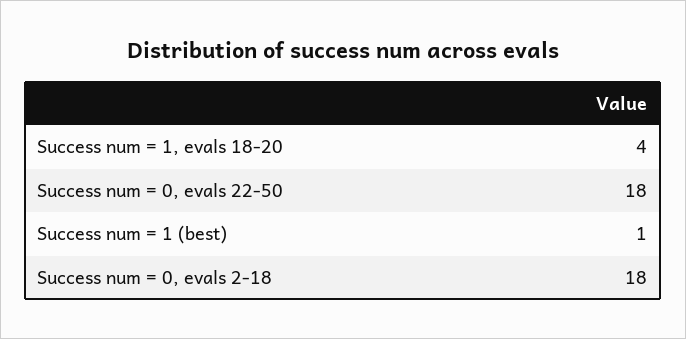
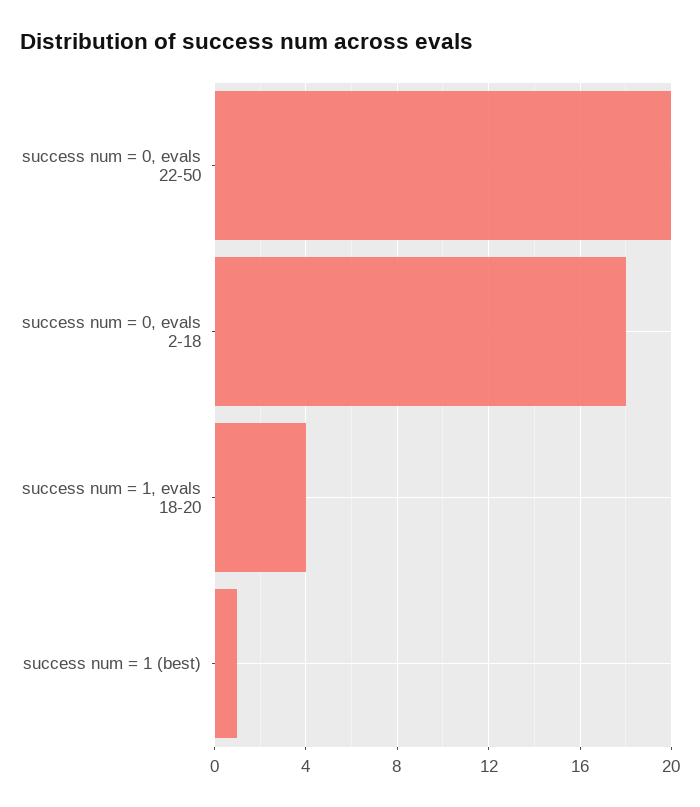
Success num = 0, evals 22-50: 18 -> 20

